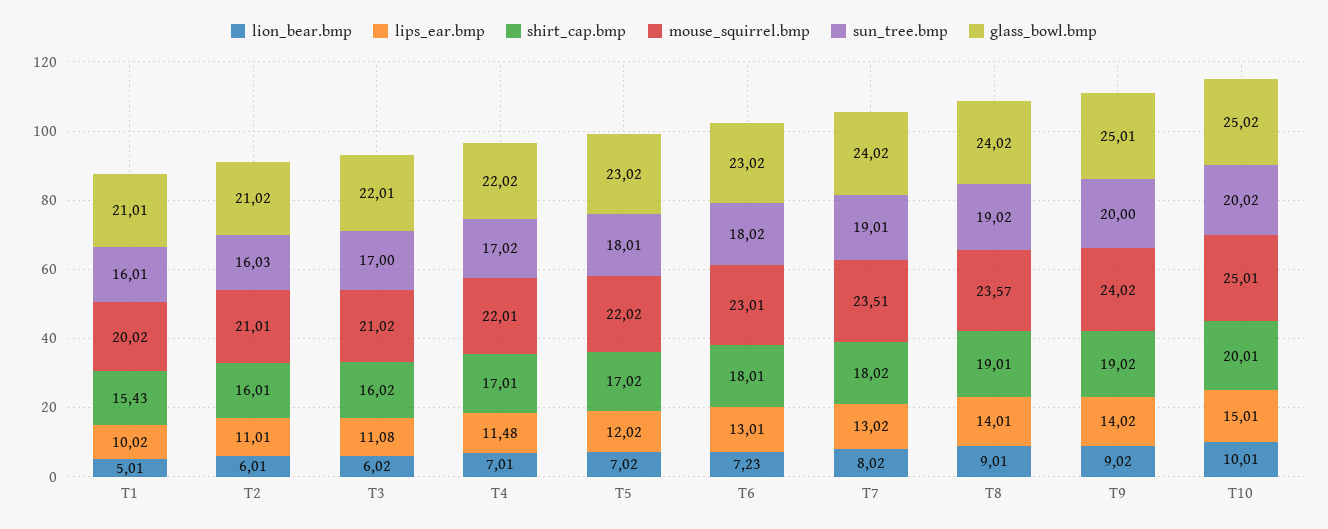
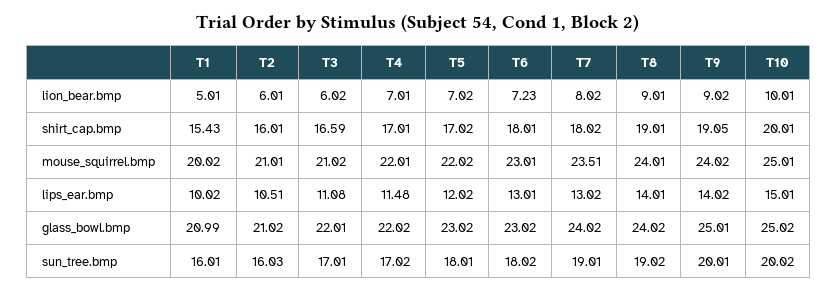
glass_bowl.bmp, T1: 21.01 -> 20.99
lips_ear.bmp, T2: 11.01 -> 10.51
shirt_cap.bmp, T3: 16.02 -> 16.59
sun_tree.bmp, T3: 17 -> 17.01
mouse_squirrel.bmp, T8: 23.57 -> 24.01
shirt_cap.bmp, T9: 19.02 -> 19.05
sun_tree.bmp, T9: 20 -> 20.01

